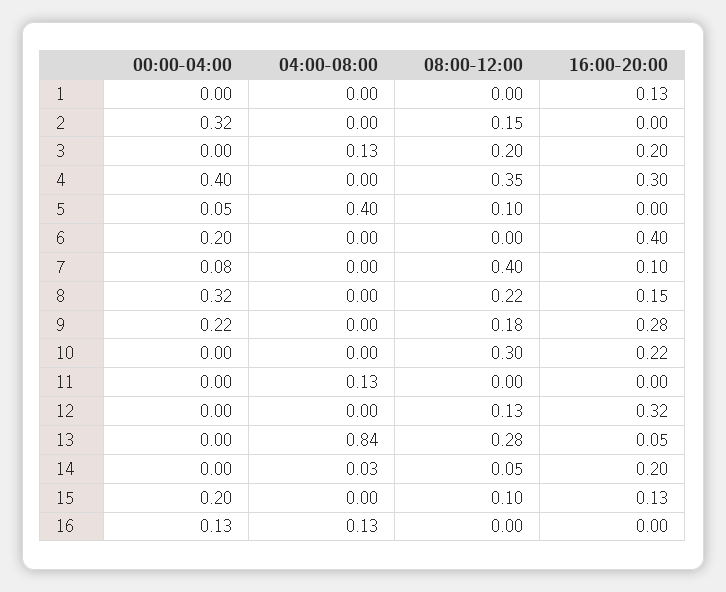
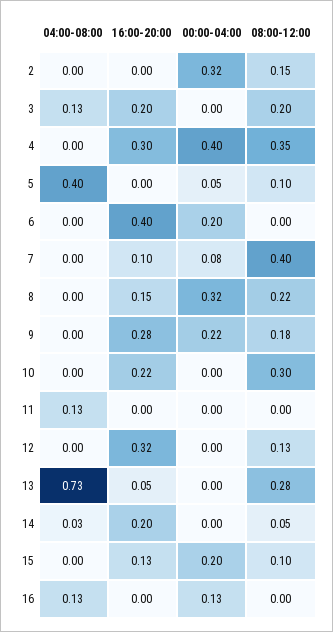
00:00-04:00, 1: 0 -> none
04:00-08:00, 1: 0 -> none
08:00-12:00, 1: 0 -> none
16:00-20:00, 1: 0.13 -> none
04:00-08:00, 13: 0.84 -> 0.73

